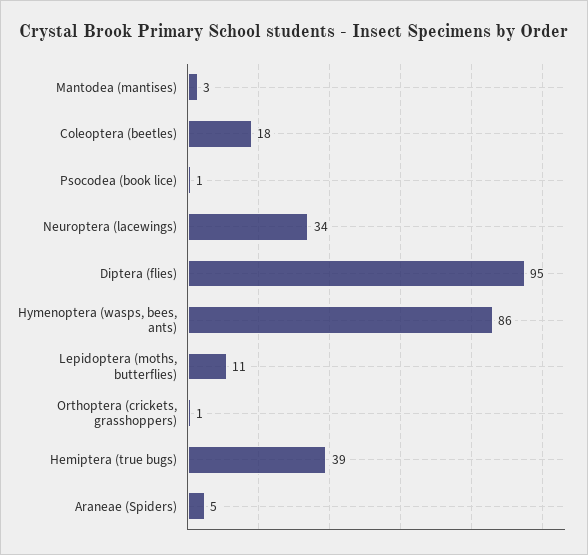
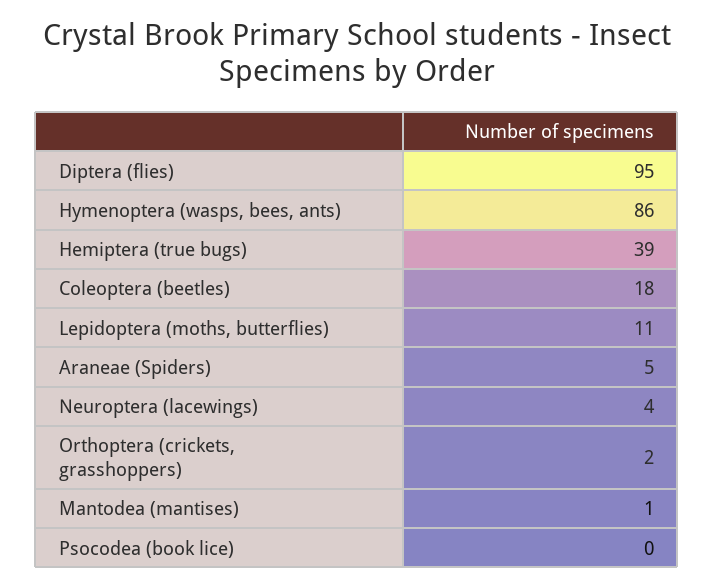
Mantodea (mantises): 3 -> 1
Psocodea (book lice): 1 -> 0
Neuroptera (lacewings): 34 -> 4
Orthoptera (crickets, grasshoppers): 1 -> 2

